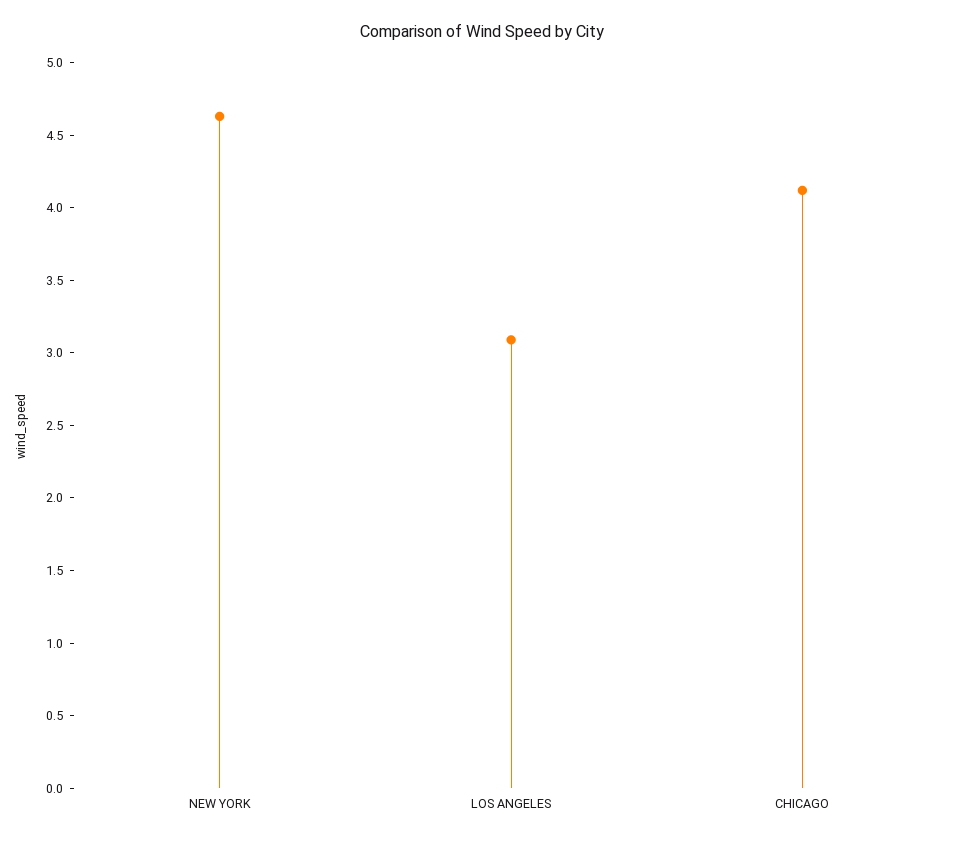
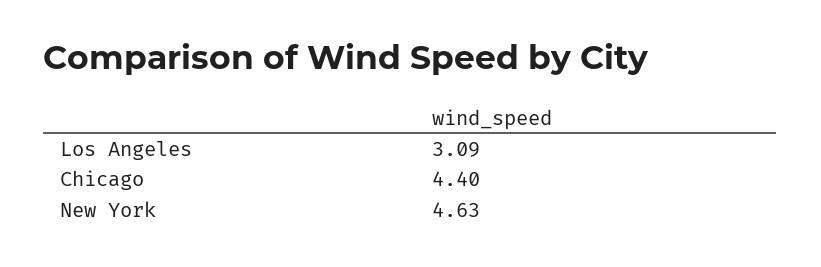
CHICAGO: 4.1 -> 4.4

